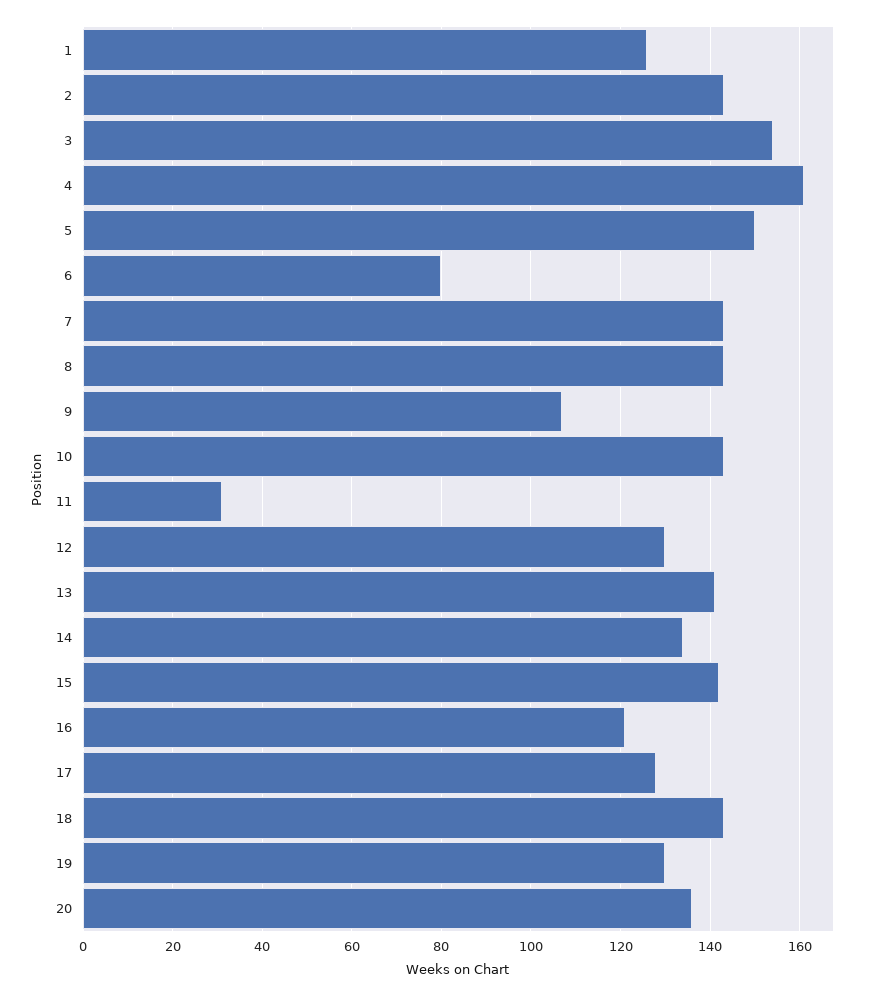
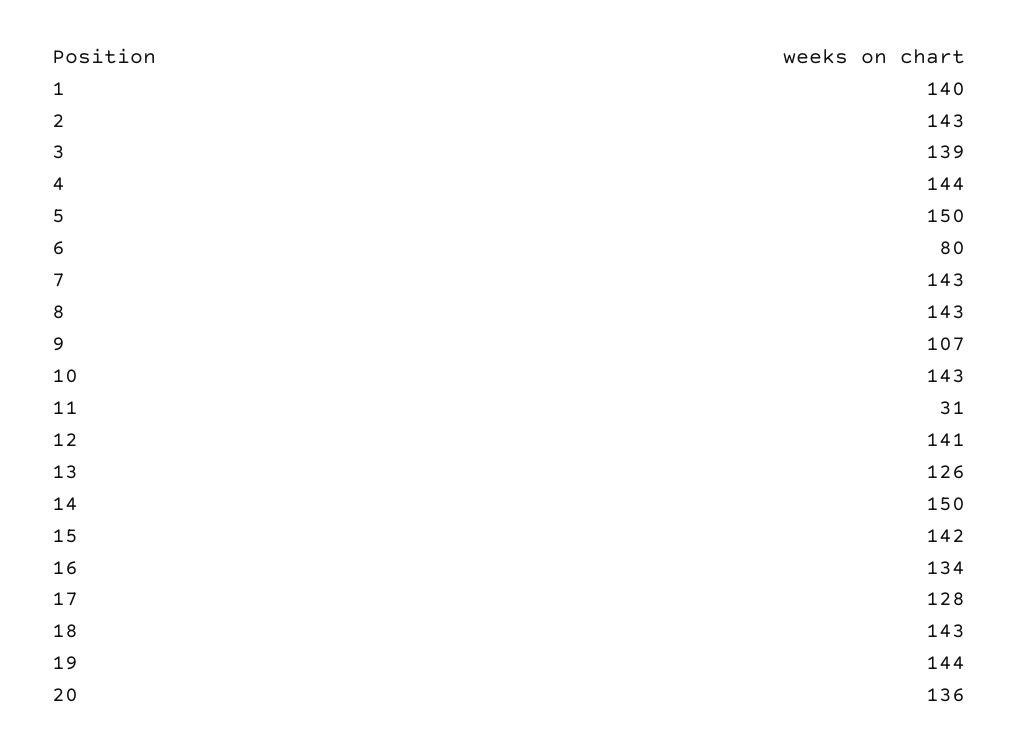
1: 125 -> 140
3: 155 -> 139
4: 160 -> 144
12: 130 -> 141
13: 140 -> 126
14: 135 -> 150
16: 120 -> 134
19: 130 -> 144

